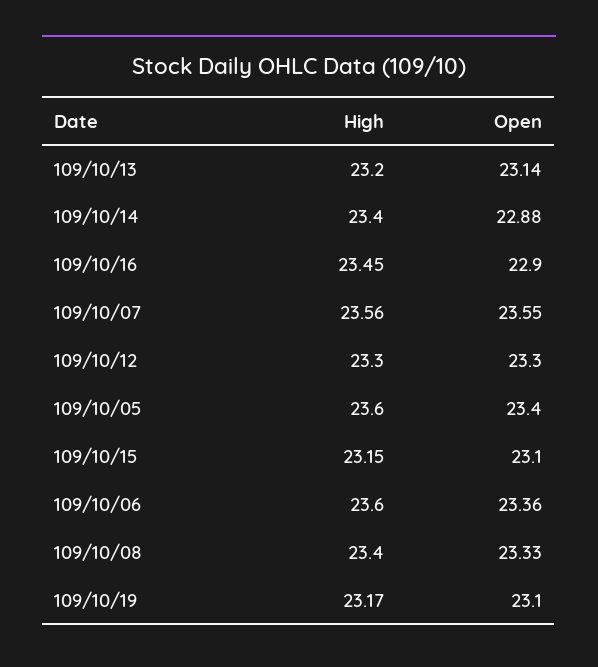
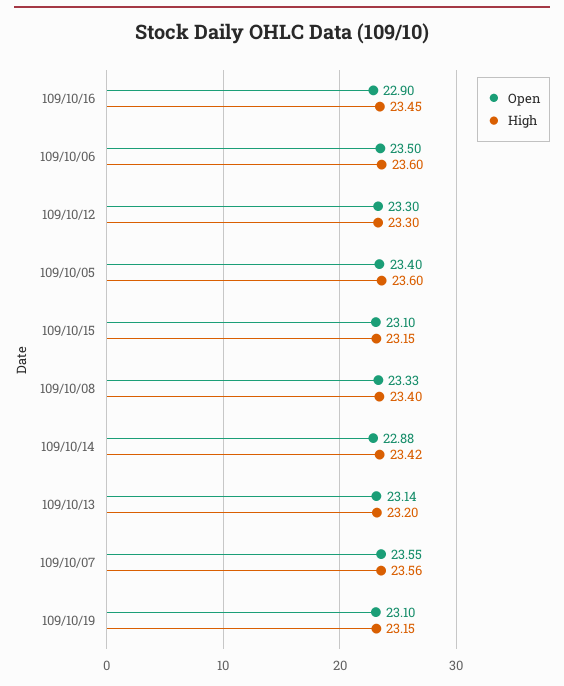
High, 109/10/14: 23.4 -> 23.42
Open, 109/10/06: 23.36 -> 23.5
High, 109/10/19: 23.17 -> 23.15

